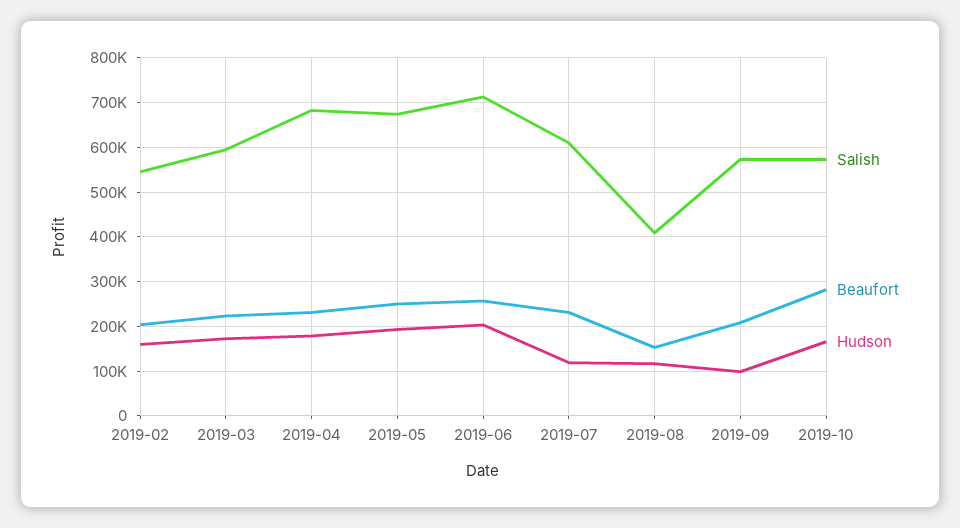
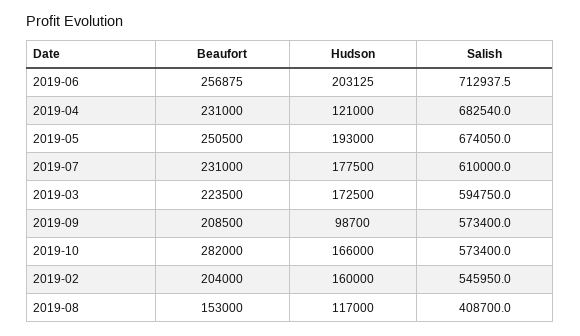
Hudson, 2019-04: 180000 -> 121000
Hudson, 2019-07: 120000 -> 177500

